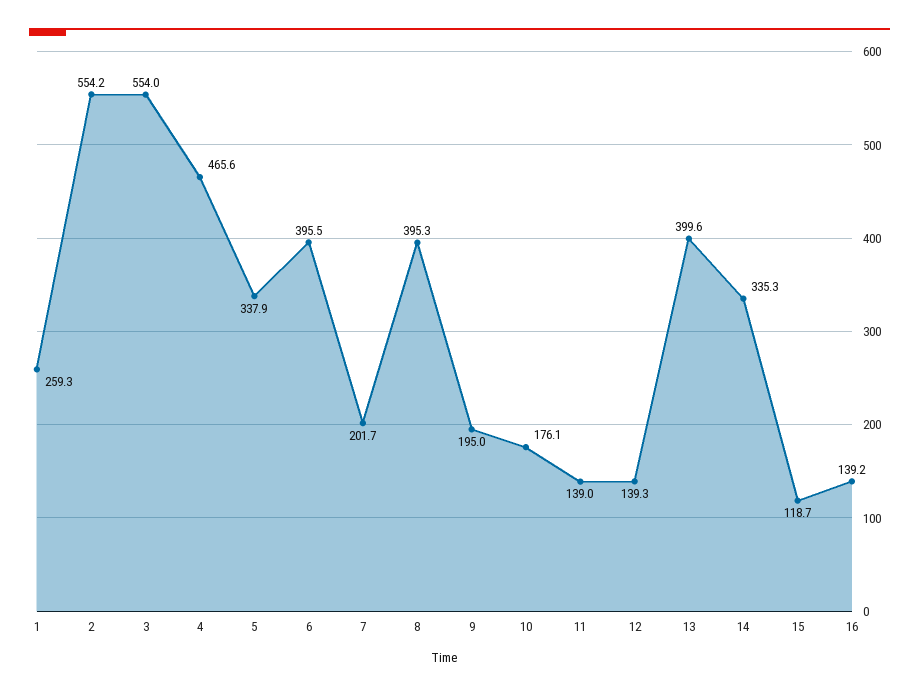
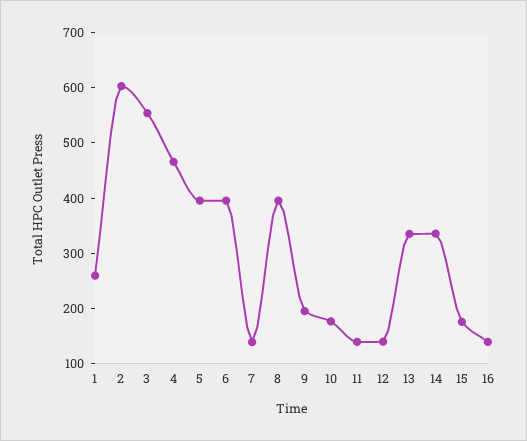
2: 554.2 -> 600
5: 337.9 -> 400
7: 201.7 -> 140
13: 399.6 -> 340
15: 118.7 -> 180

